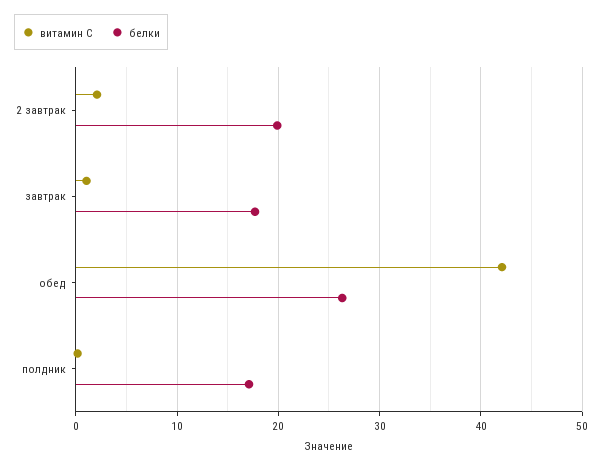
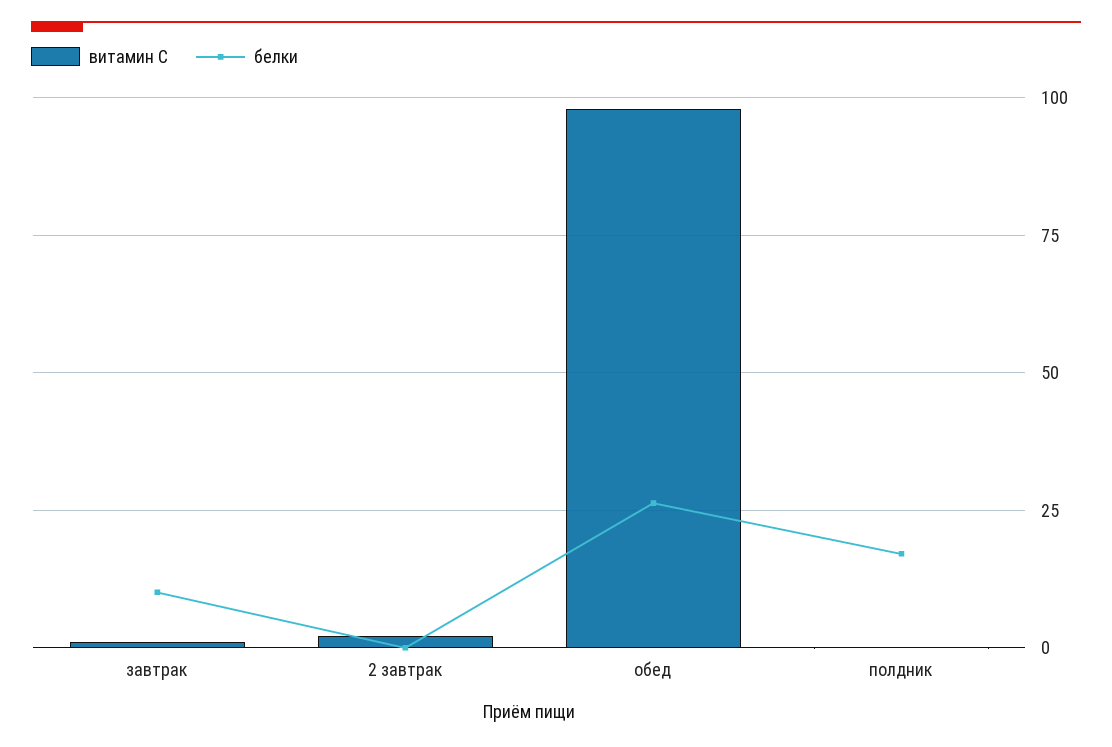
белки, 2 завтрак: 20 -> 0
белки, завтрак: 18 -> 10
витамин С, обед: 42 -> 97.5

